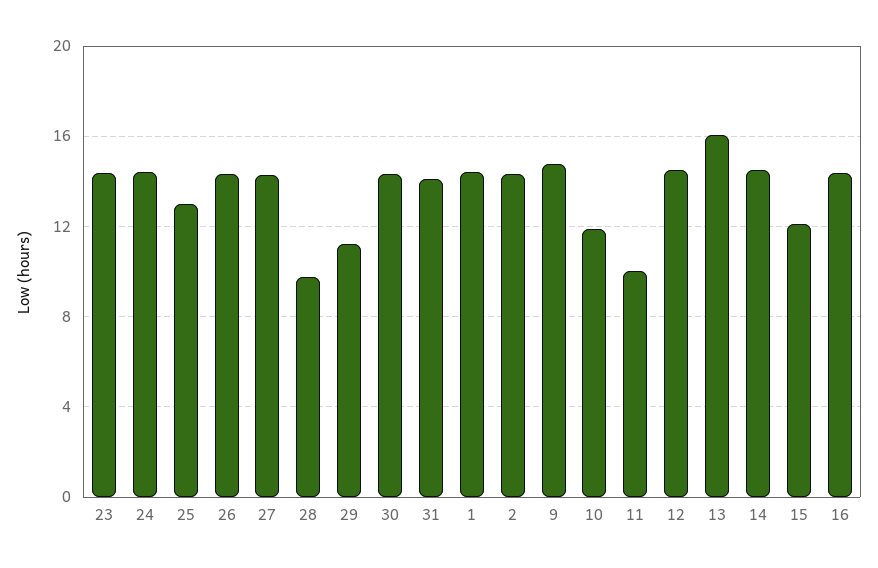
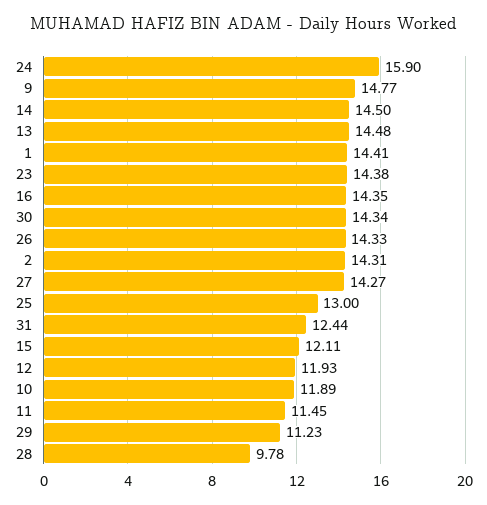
24: 14.5 -> 15.9
31: 14 -> 12.44
11: 10 -> 11.45
12: 14.5 -> 11.93
13: 16 -> 14.48

